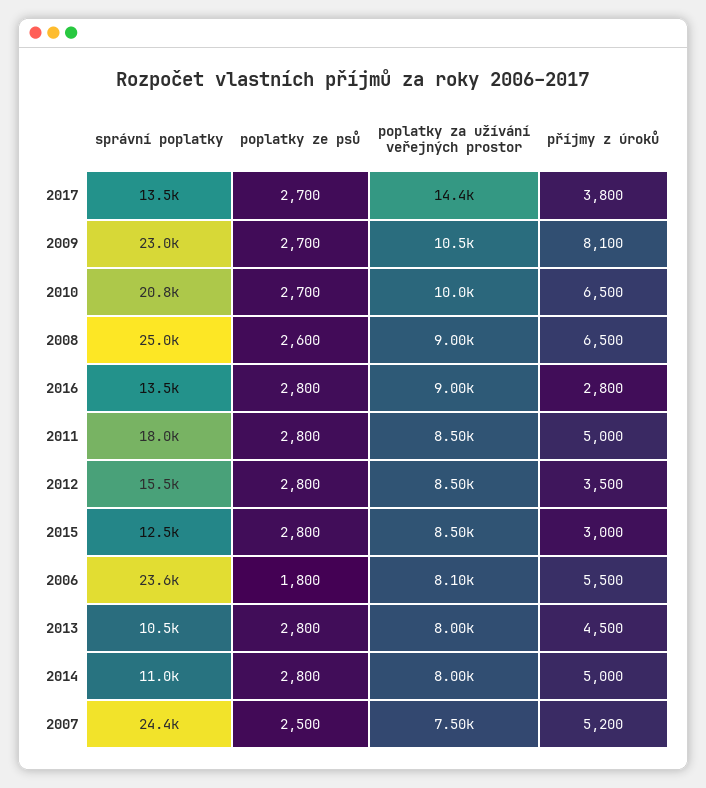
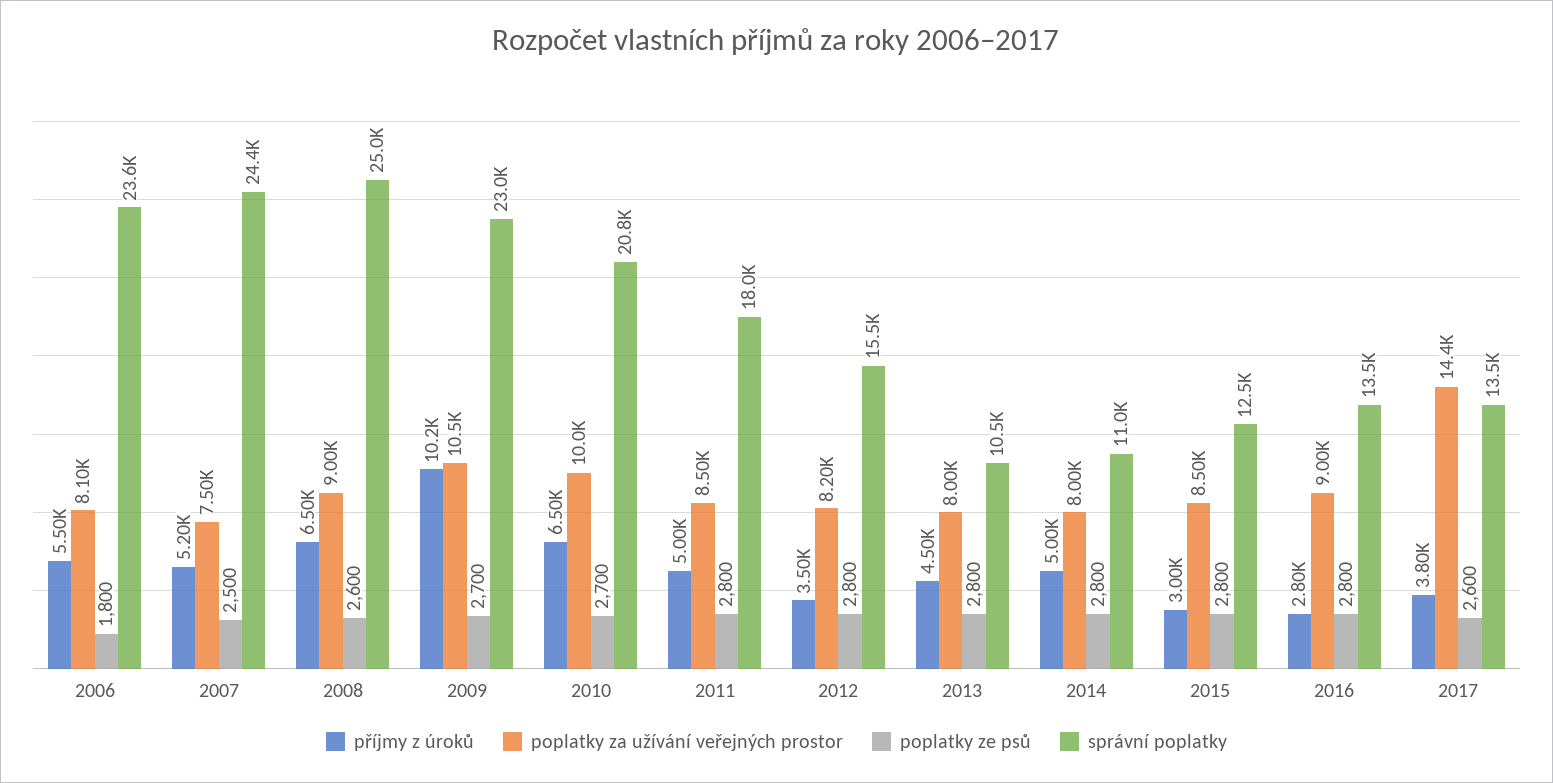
poplatky ze psů, 2017: 2700 -> 2600
příjmy z úroků, 2009: 8100 -> 10200
poplatky za užívání veřejných prostor, 2012: 8500 -> 8200

